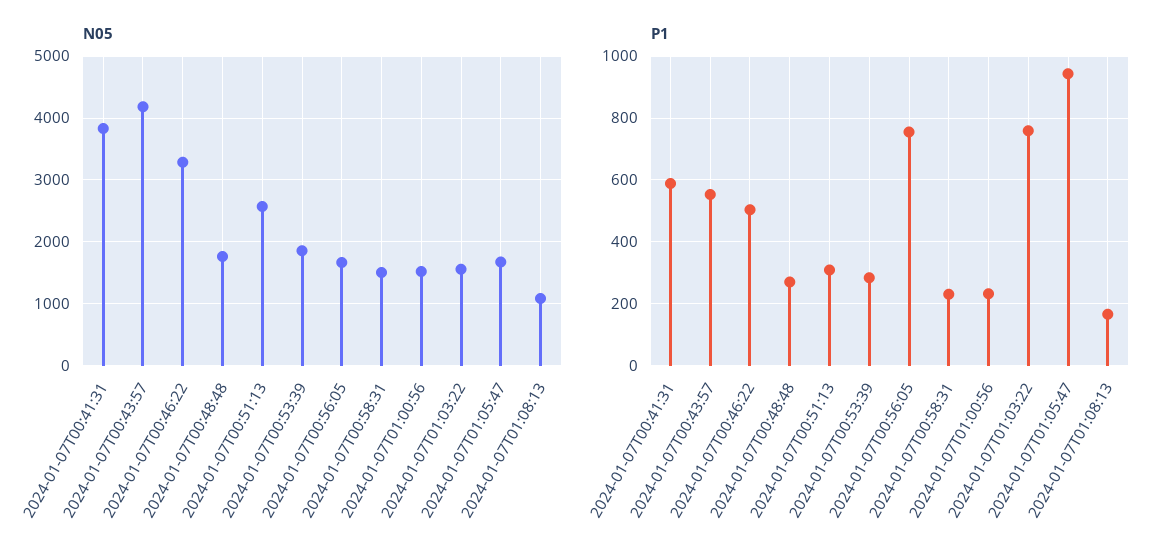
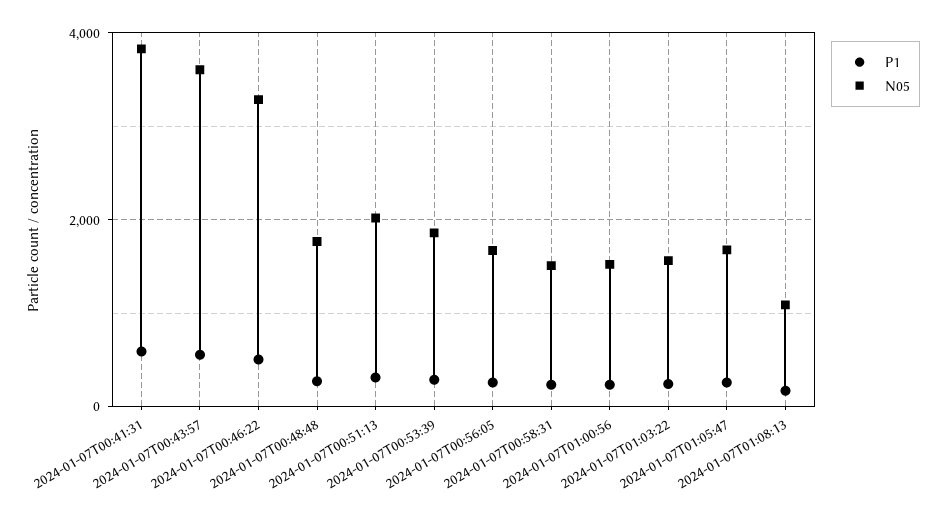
N05, 2024-01-07T00:43:57: 4200 -> 3600
N05, 2024-01-07T00:51:13: 2600 -> 2000
P1, 2024-01-07T00:56:05: 760 -> 200
P1, 2024-01-07T01:03:22: 760 -> 200
P1, 2024-01-07T01:05:47: 940 -> 200

